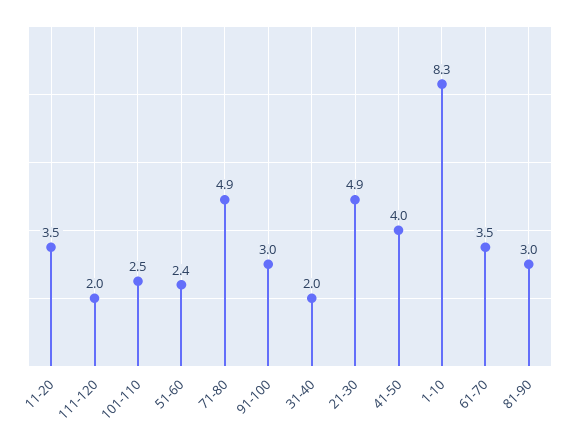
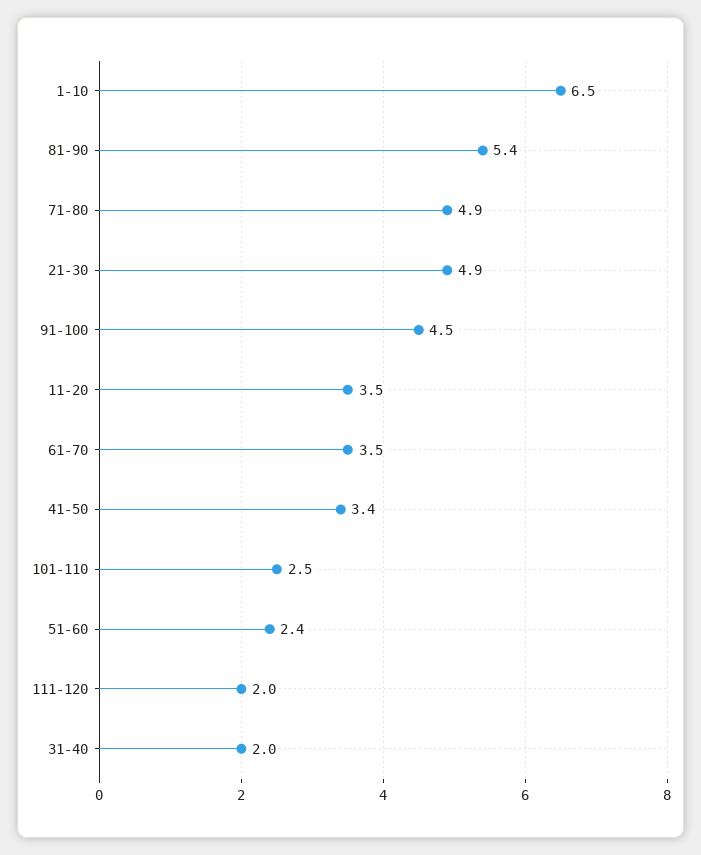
91-100: 3 -> 4.5
41-50: 4 -> 3.4
1-10: 8.3 -> 6.5
81-90: 3 -> 5.4

